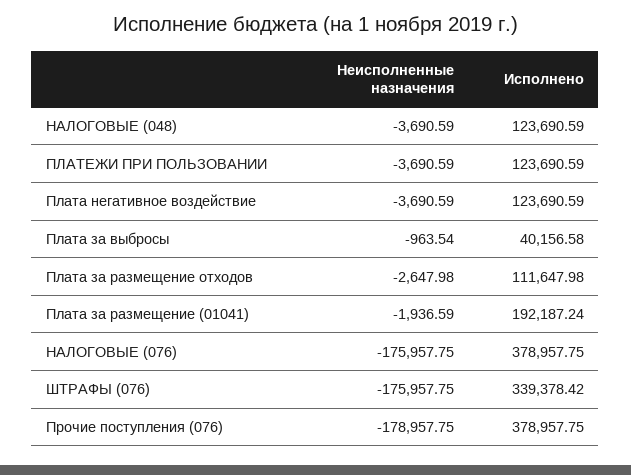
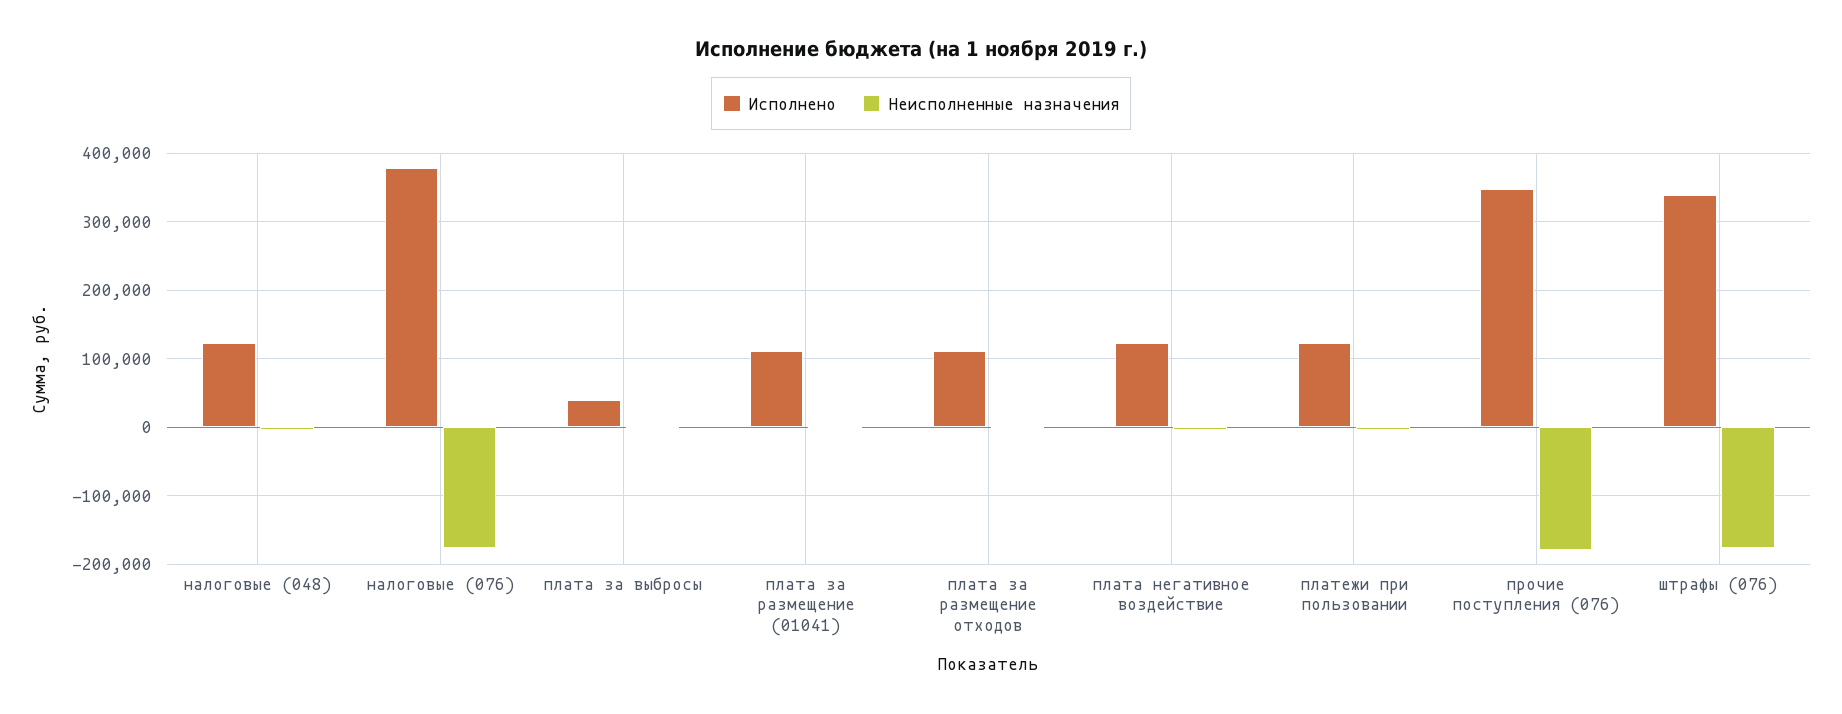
Исполнено, Плата за размещение (01041): 192187.24 -> 110000
Исполнено, Прочие поступления (076): 378957.75 -> 350000

